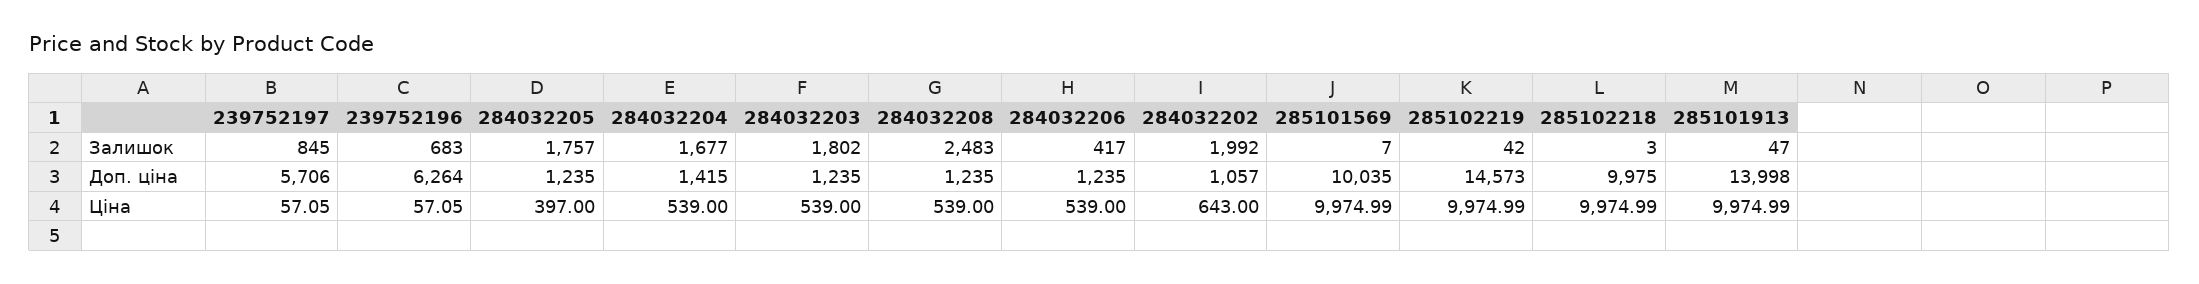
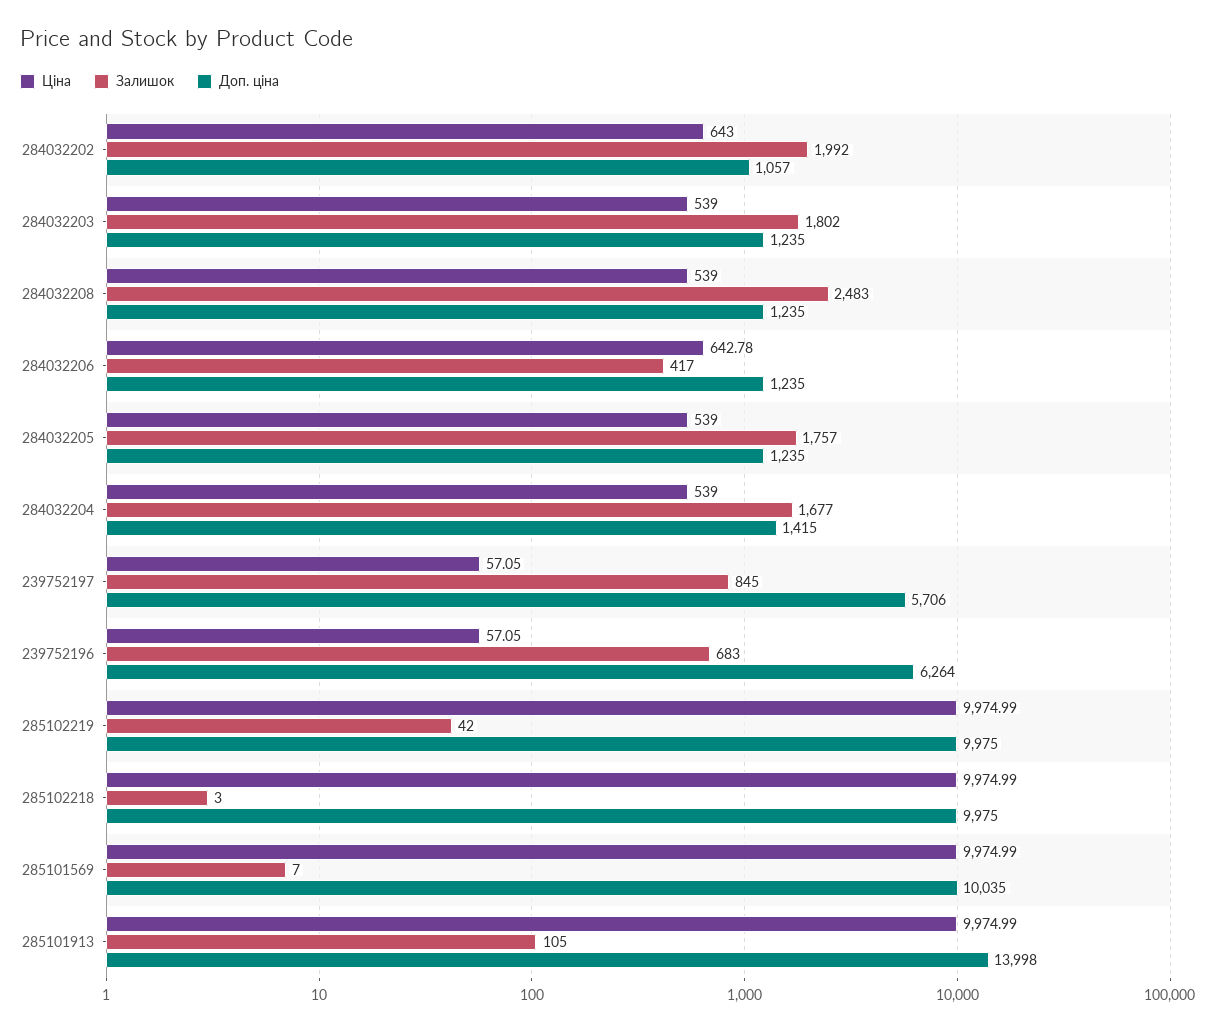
Залишок, 285101913: 47 -> 105
Доп. ціна, 285102219: 14573 -> 9975
Ціна, 284032205: 397 -> 539
Ціна, 284032206: 539 -> 642.78

